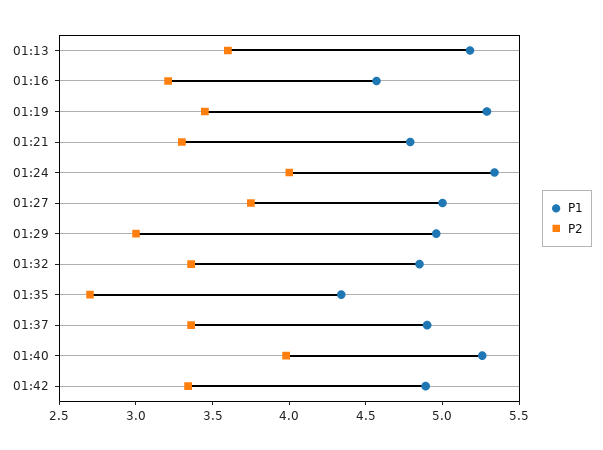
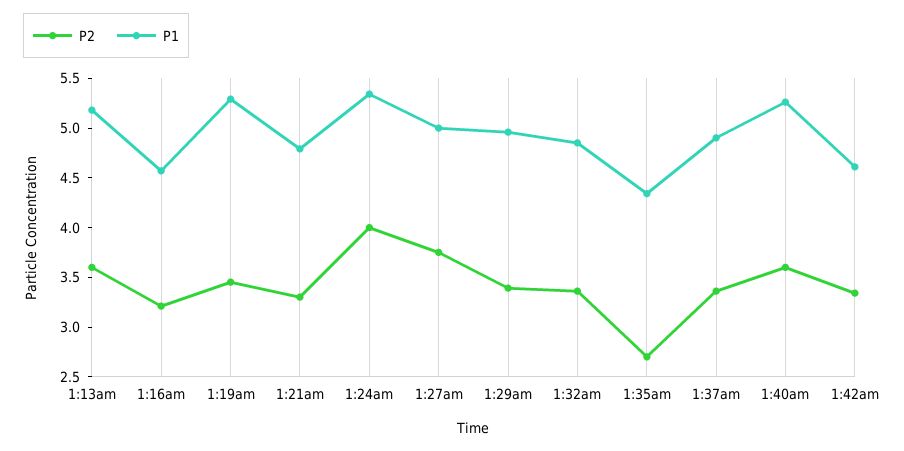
P2, 01:29: 3 -> 3.4
P2, 01:40: 4 -> 3.6
P1, 01:42: 4.9 -> 4.6

